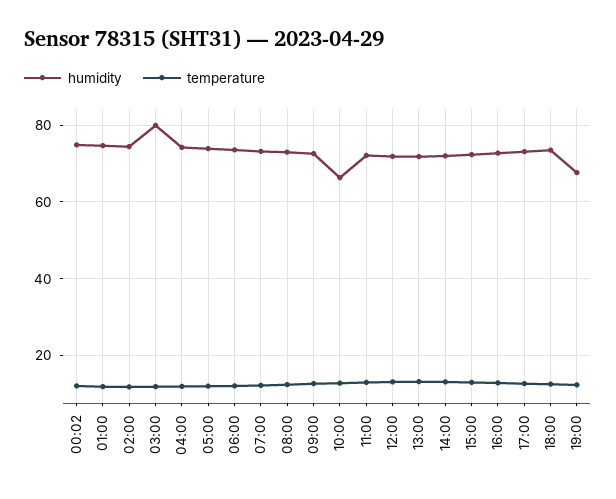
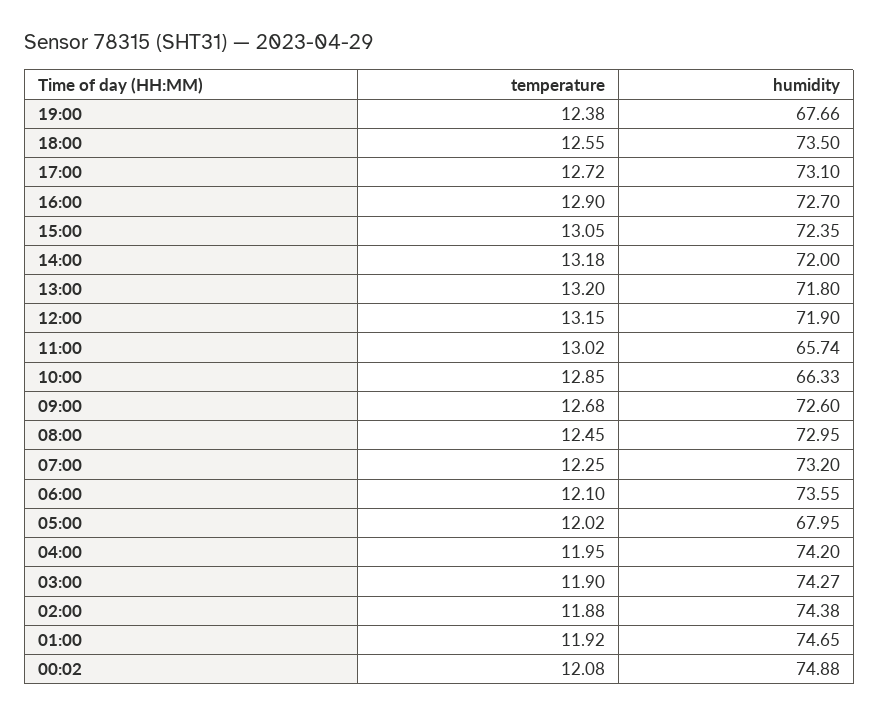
humidity, 03:00: 80 -> 74.27
humidity, 05:00: 74 -> 67.95
humidity, 11:00: 72 -> 65.74

